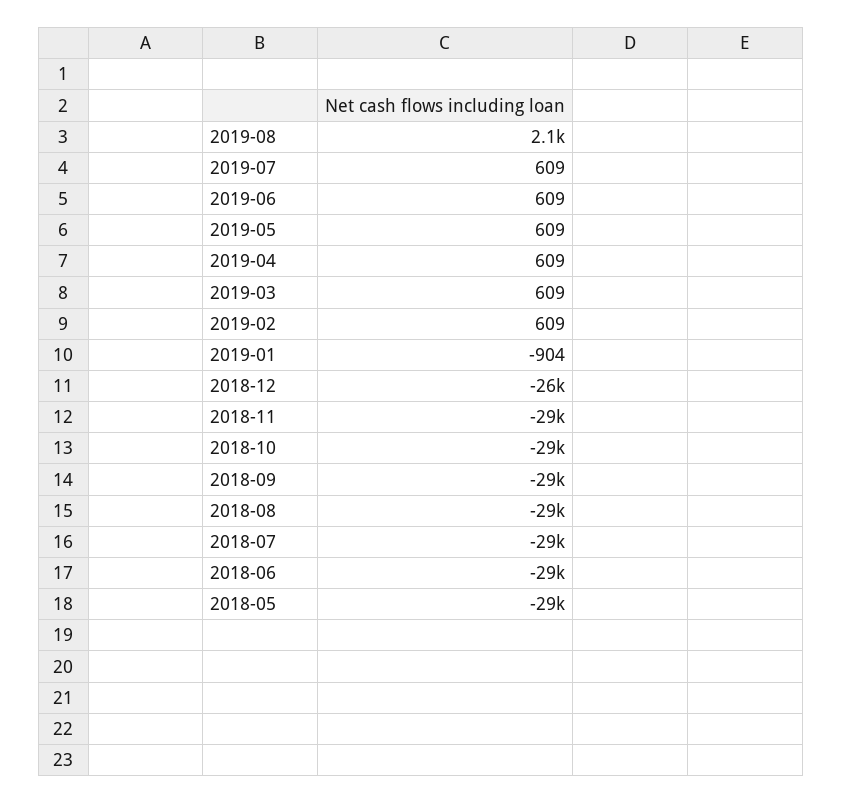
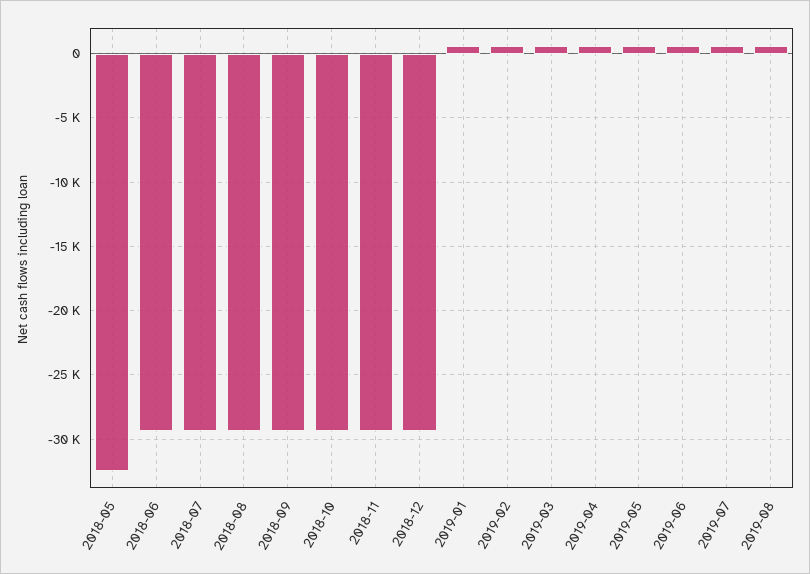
2019-08: 2100 -> 500
2019-01: -904 -> 500
2018-12: -26000 -> -29500
2018-05: -29000 -> -32500

